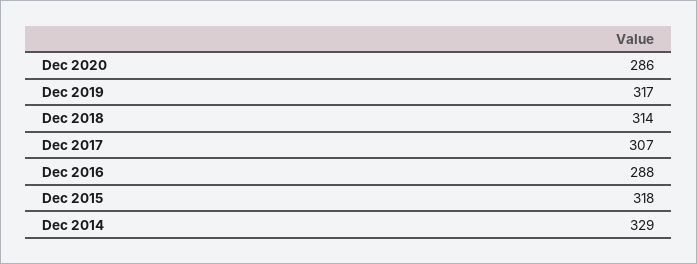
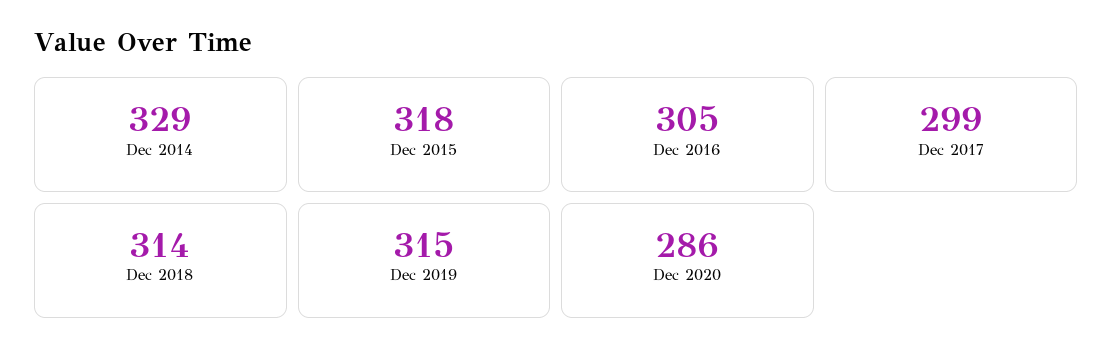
Dec 2019: 317 -> 315
Dec 2017: 307 -> 299
Dec 2016: 288 -> 305

